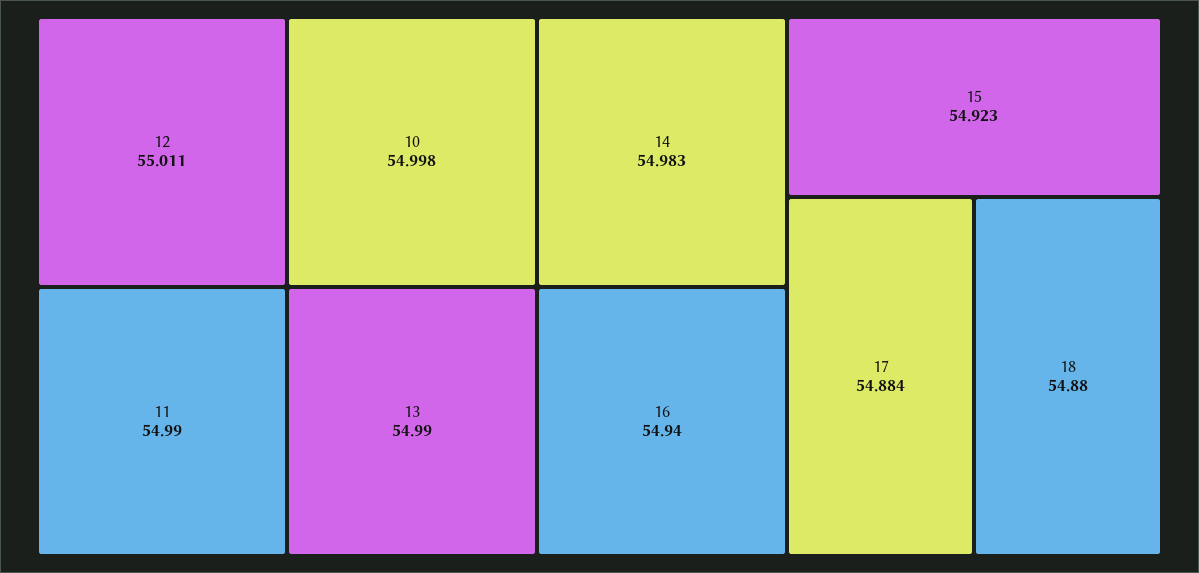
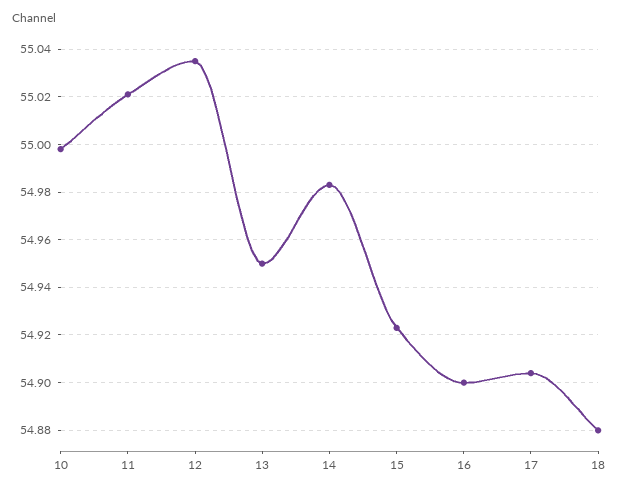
12: 55.011 -> 55.035
11: 54.99 -> 55.02
13: 54.99 -> 54.95
16: 54.94 -> 54.9
17: 54.884 -> 54.905

